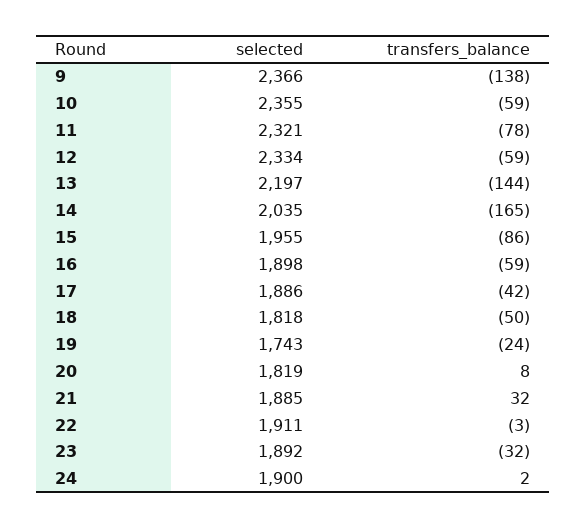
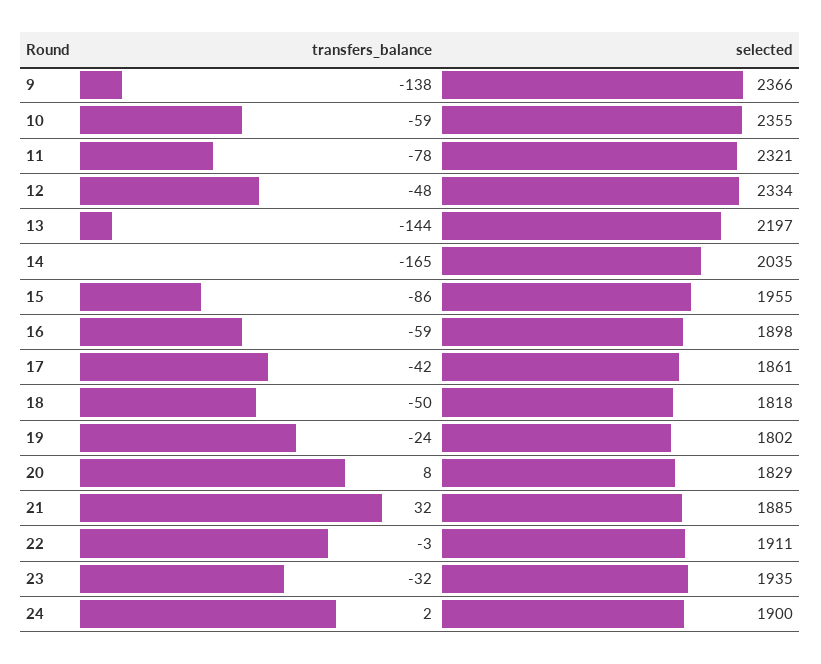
transfers_balance, 12: -59 -> -48
selected, 17: 1886 -> 1861
selected, 19: 1743 -> 1802
selected, 20: 1819 -> 1829
selected, 23: 1892 -> 1935

